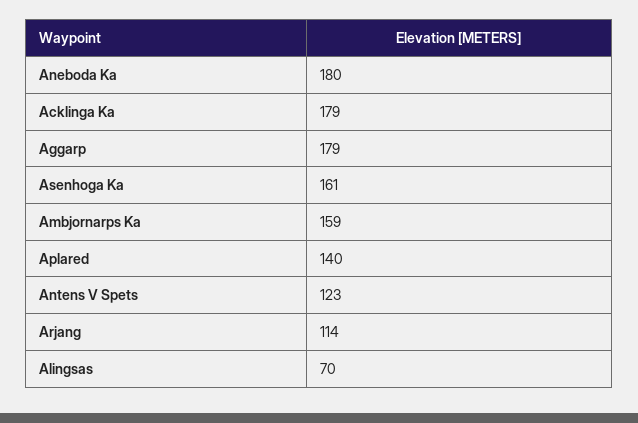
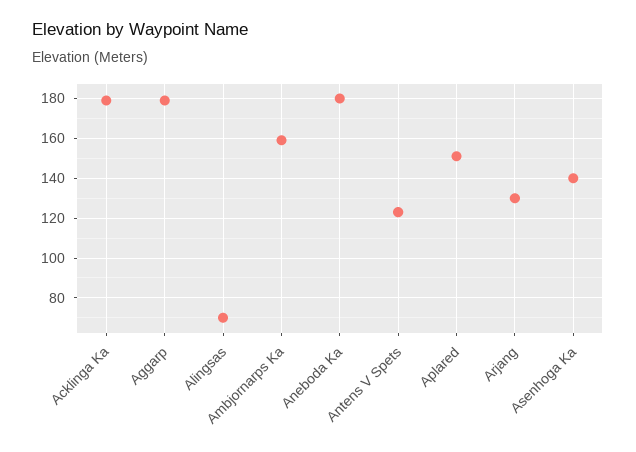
Asenhoga Ka: 161 -> 140
Aplared: 140 -> 150
Arjang: 114 -> 130

